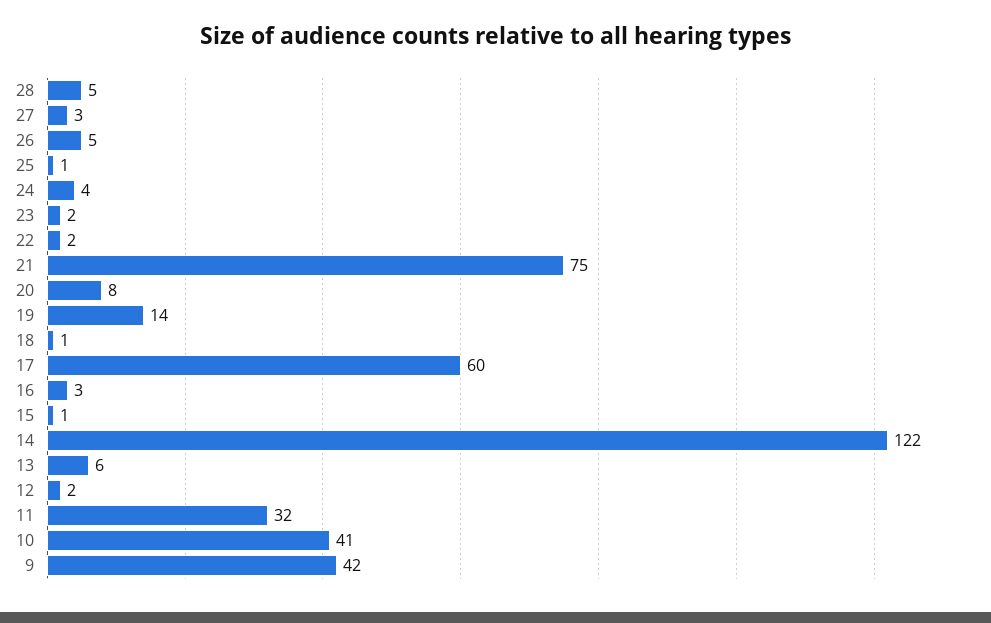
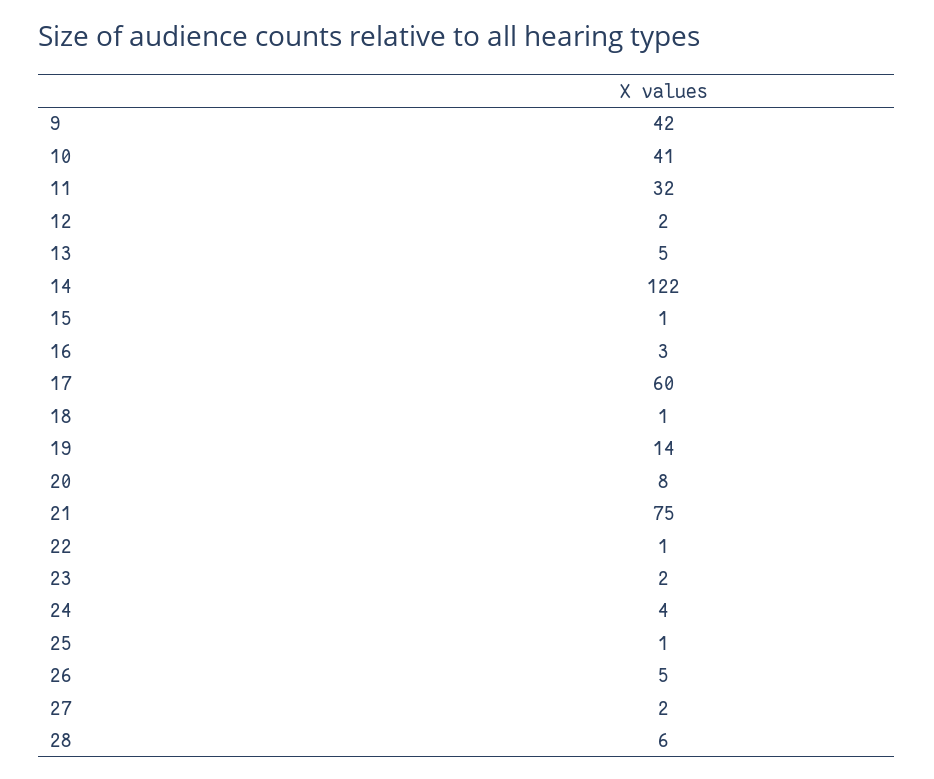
28: 5 -> 6
27: 3 -> 2
22: 2 -> 1
13: 6 -> 5

